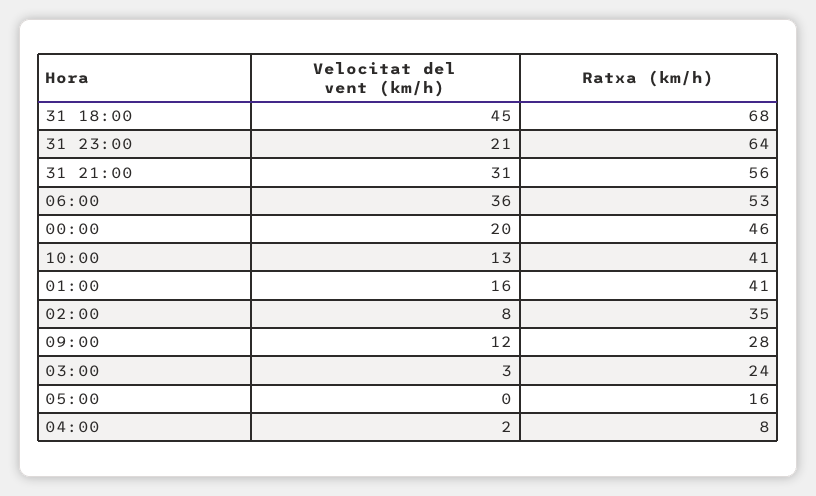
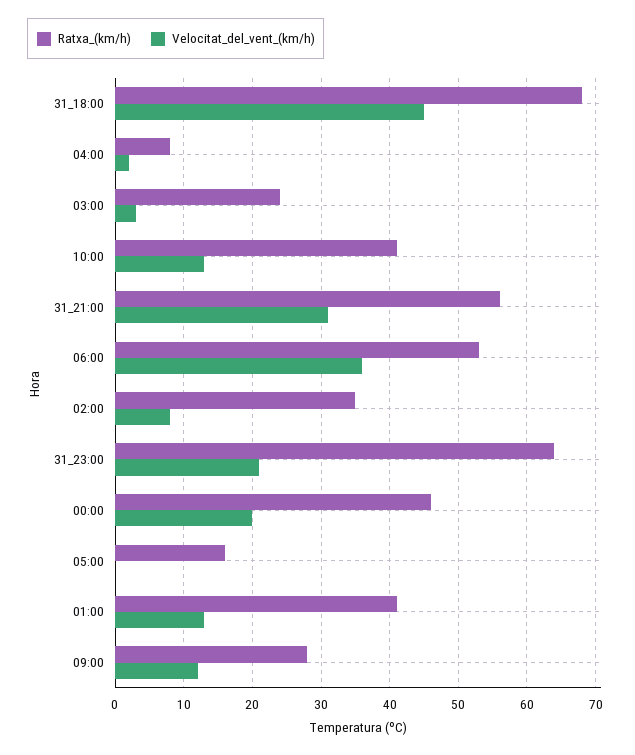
Velocitat del vent (km/h), 01:00: 16 -> 13

